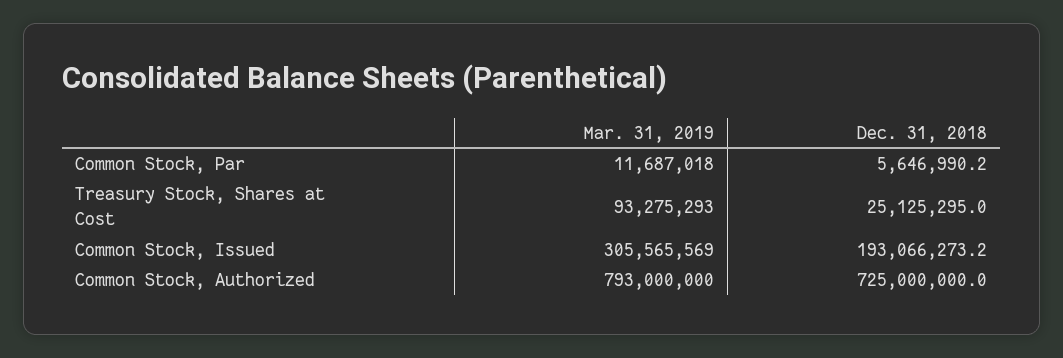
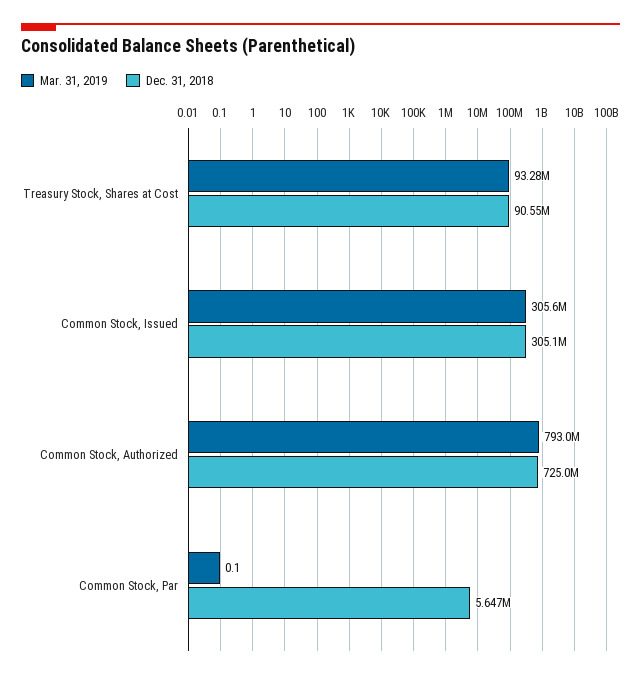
Mar. 31, 2019, Common Stock, Par: 11687018 -> 0.1
Dec. 31, 2018, Treasury Stock, Shares at Cost: 25125295 -> 90550000
Dec. 31, 2018, Common Stock, Issued: 193066273.2 -> 305100000

